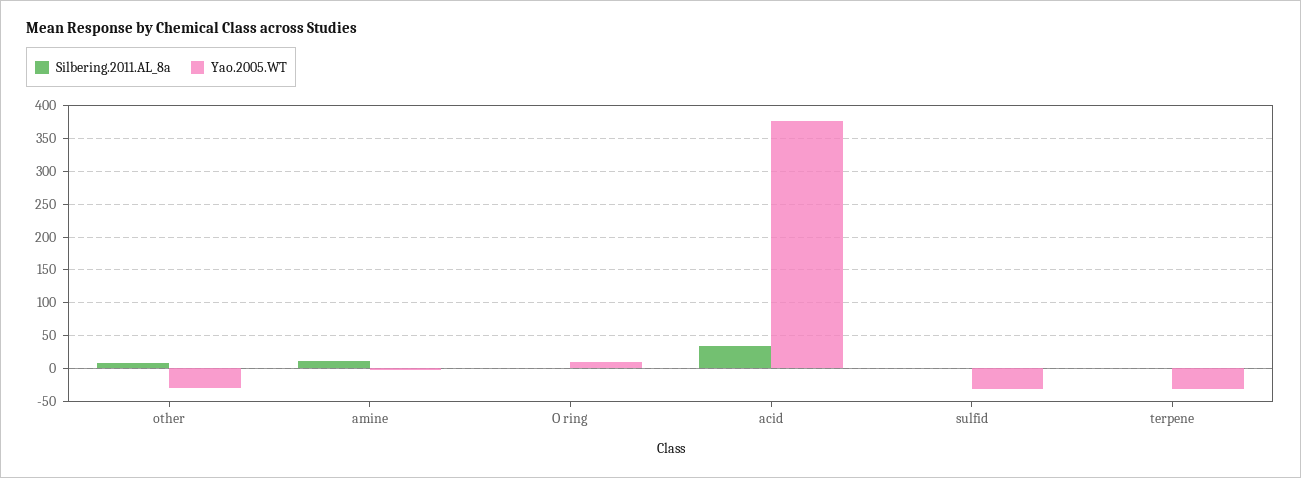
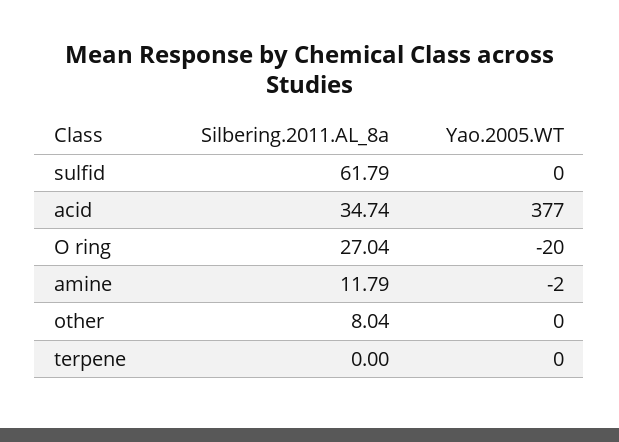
Yao.2005.WT, other: -30 -> 0
Silbering.2011.AL_8a, O ring: 0 -> 27.04
Yao.2005.WT, O ring: 10 -> -20
Silbering.2011.AL_8a, sulfid: 0 -> 61.79
Yao.2005.WT, sulfid: -30 -> 0
Yao.2005.WT, terpene: -30 -> 0

